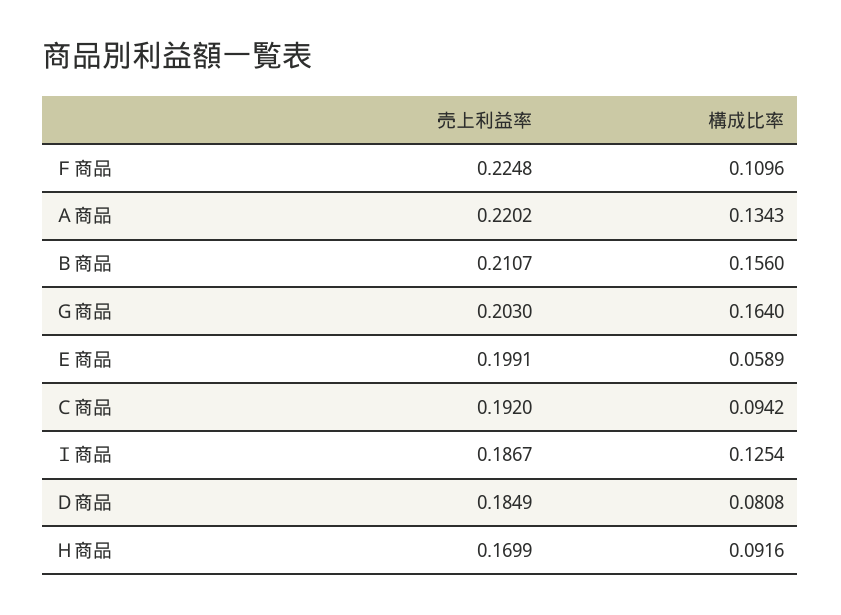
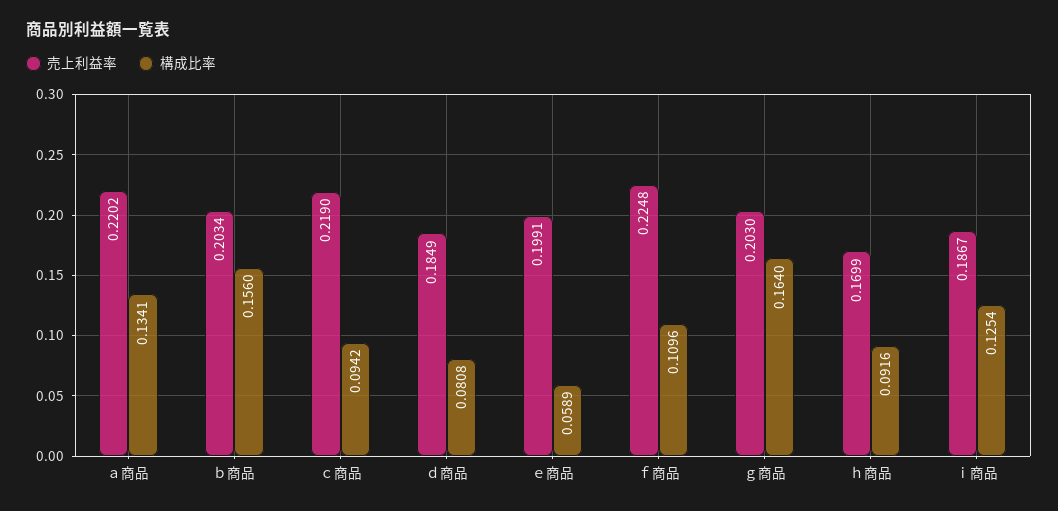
構成比率, Ａ商品: 0.1343 -> 0.1341
売上利益率, Ｂ商品: 0.2107 -> 0.2034
売上利益率, Ｃ商品: 0.192 -> 0.219

